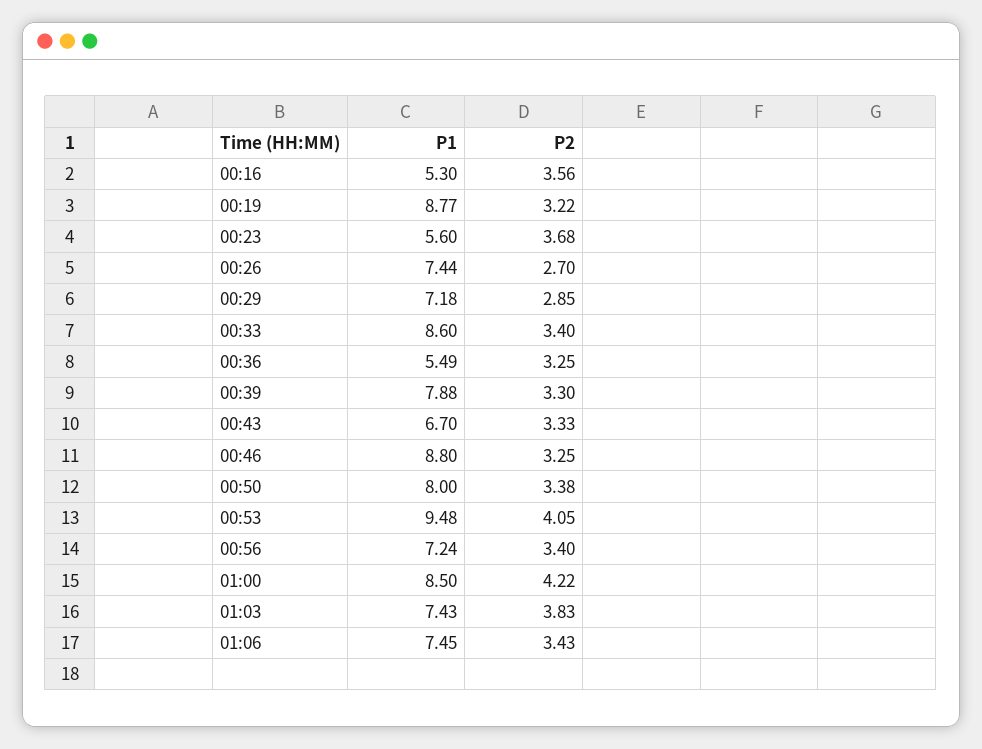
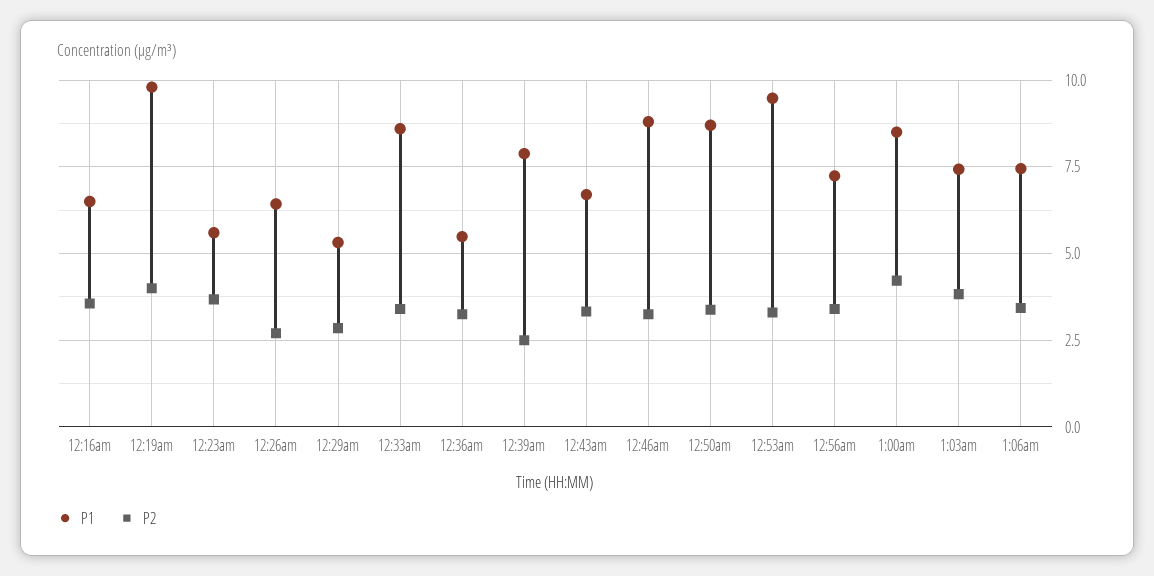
P1, 00:16: 5.3 -> 6.5
P1, 00:19: 8.77 -> 9.75
P2, 00:19: 3.22 -> 4
P1, 00:26: 7.44 -> 6.5
P1, 00:29: 7.18 -> 5.25
P2, 00:39: 3.3 -> 2.5
P1, 00:50: 8 -> 8.75
P2, 00:53: 4.05 -> 3.25

